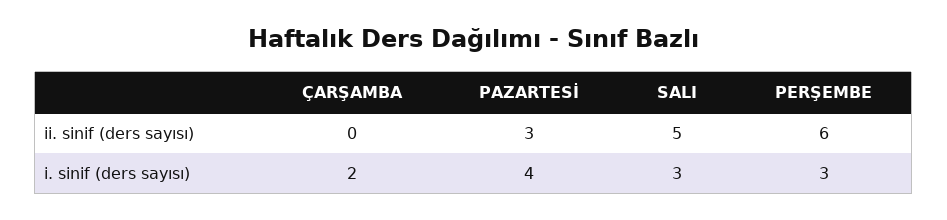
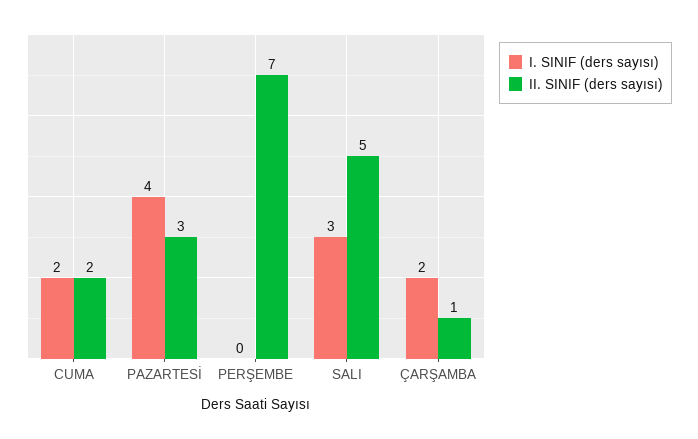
ii. sinif (ders sayısı), ÇARŞAMBA: 0 -> 1
ii. sinif (ders sayısı), PERŞEMBE: 6 -> 7
i. sinif (ders sayısı), PERŞEMBE: 3 -> 0
i. sinif (ders sayısı), CUMA: none -> 2
ii. sinif (ders sayısı), CUMA: none -> 2

